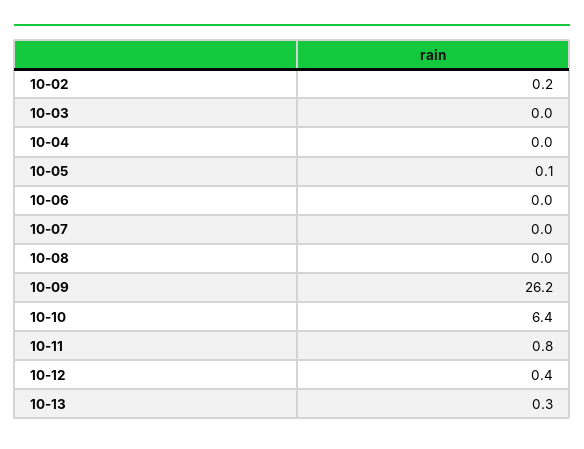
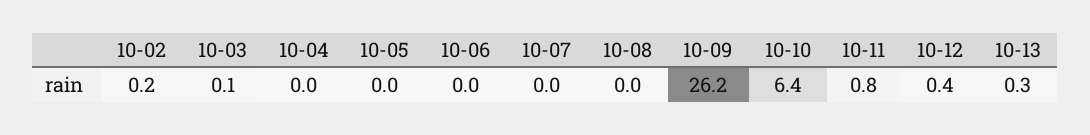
10-03: 0 -> 0.1
10-05: 0.1 -> 0

